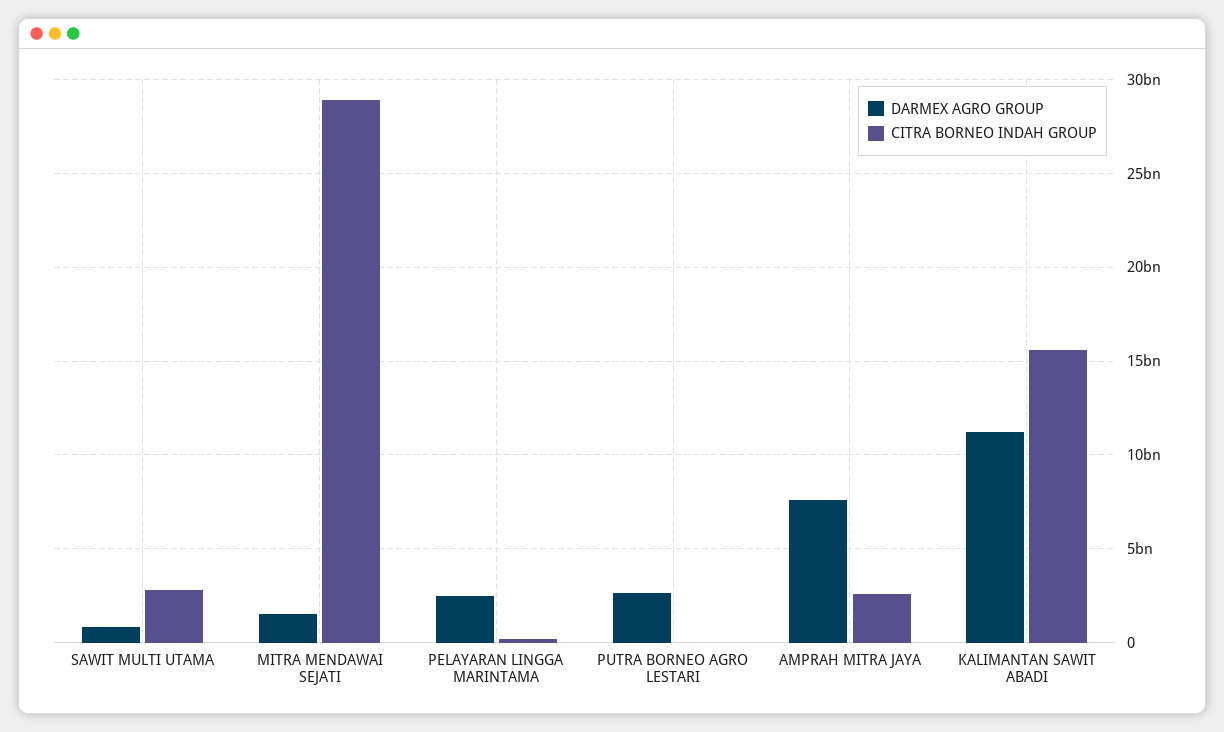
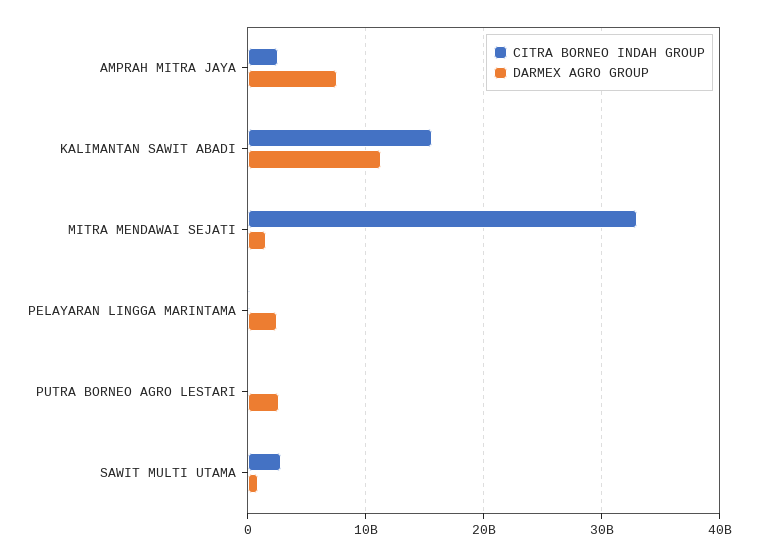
CITRA BORNEO INDAH GROUP, MITRA MENDAWAI SEJATI: 29000000000 -> 33000000000

